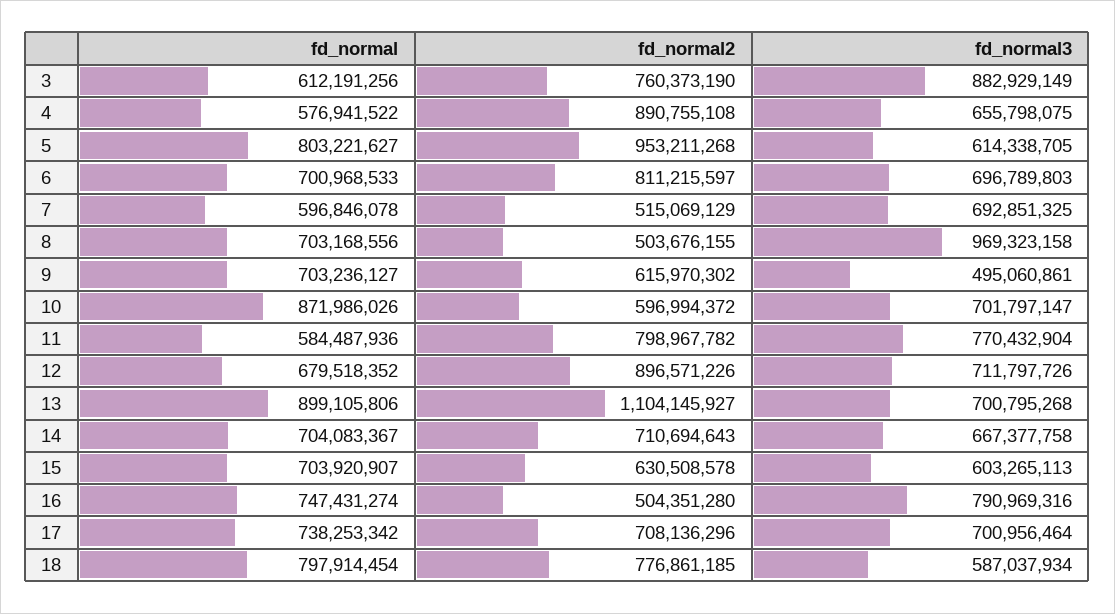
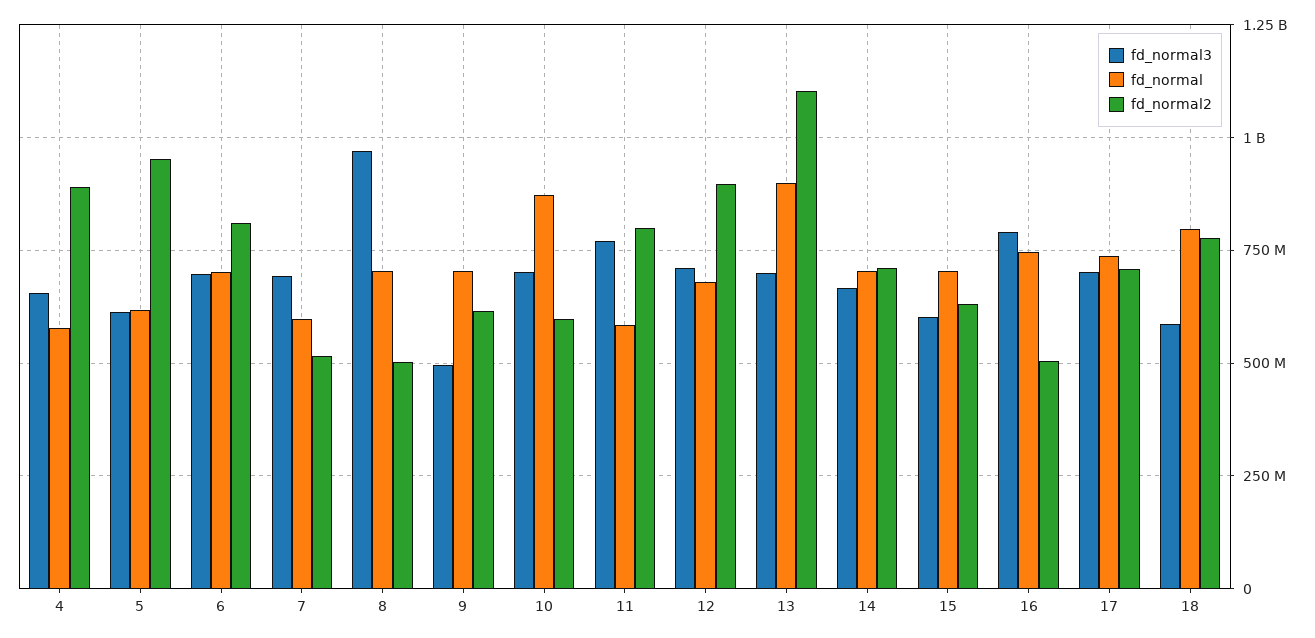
fd_normal, 3: 612191256 -> none
fd_normal2, 3: 760373190 -> none
fd_normal3, 3: 882929149 -> none
fd_normal, 5: 803221627 -> 625000000

